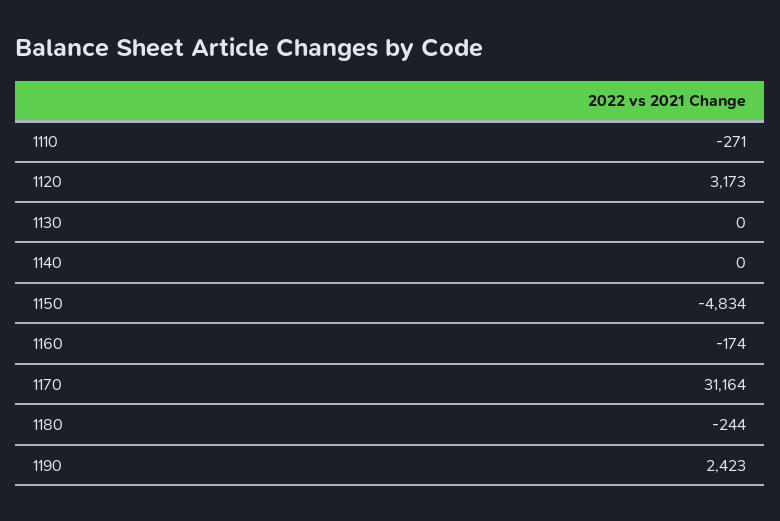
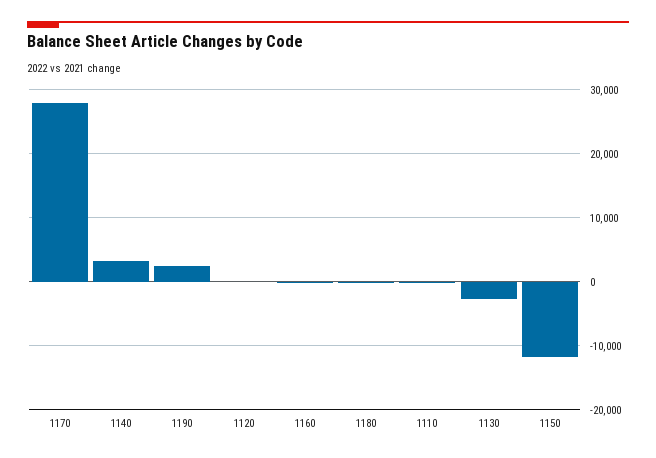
1120: 3173 -> 0
1130: 0 -> -3000
1140: 0 -> 3000
1150: -4834 -> -12000
1170: 31164 -> 28000

